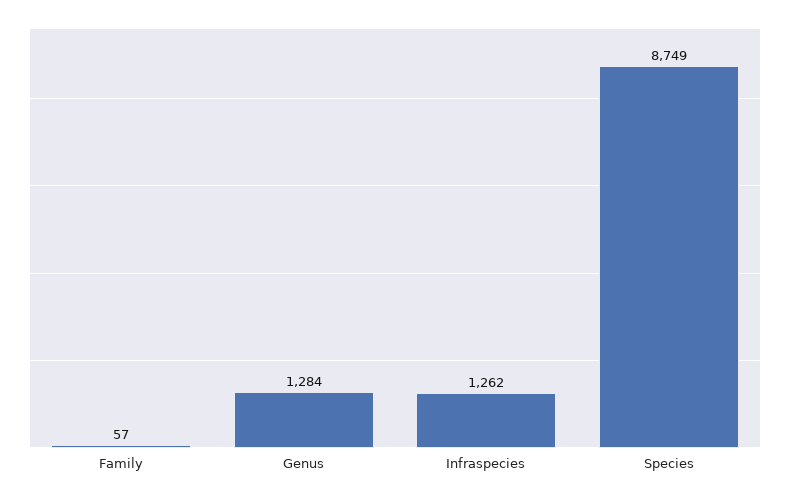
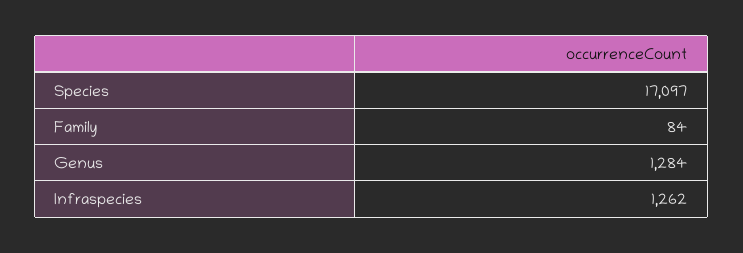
Family: 57 -> 84
Species: 8749 -> 17097

